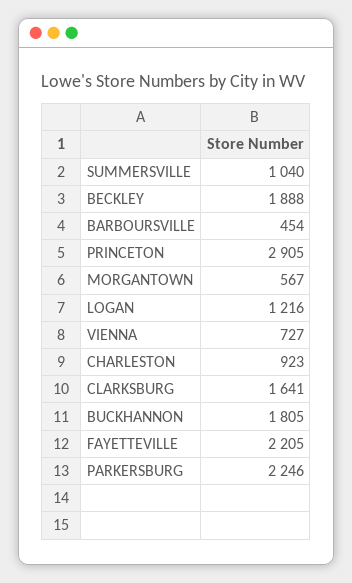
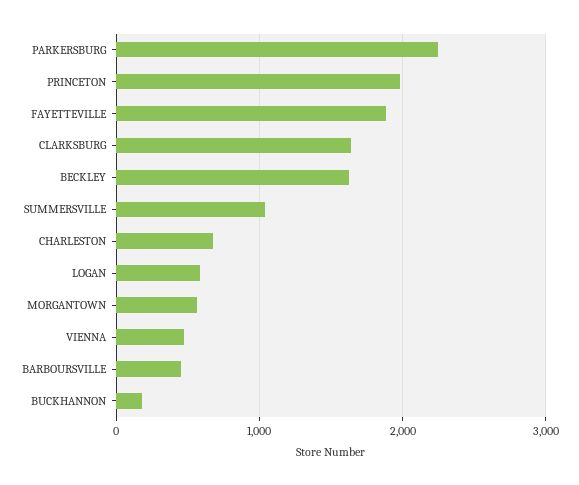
BECKLEY: 1888 -> 1600
PRINCETON: 2905 -> 2000
LOGAN: 1216 -> 600
VIENNA: 727 -> 500
CHARLESTON: 923 -> 700
BUCKHANNON: 1805 -> 200
FAYETTEVILLE: 2205 -> 1900

